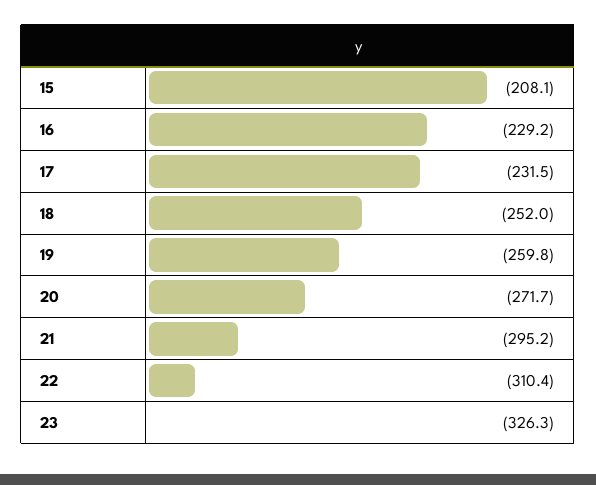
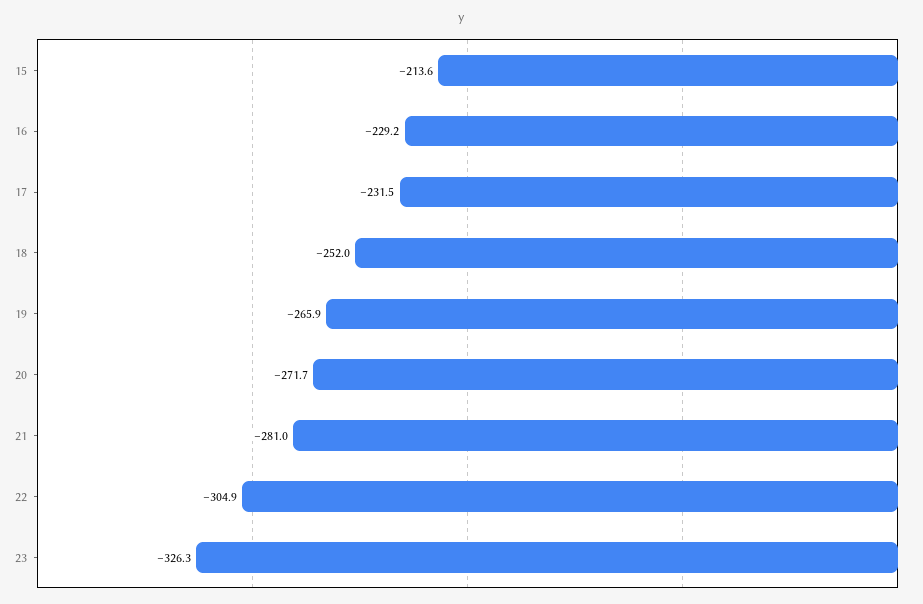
15: -208.1 -> -213.6
19: -259.8 -> -265.9
21: -295.2 -> -281
22: -310.4 -> -304.9

